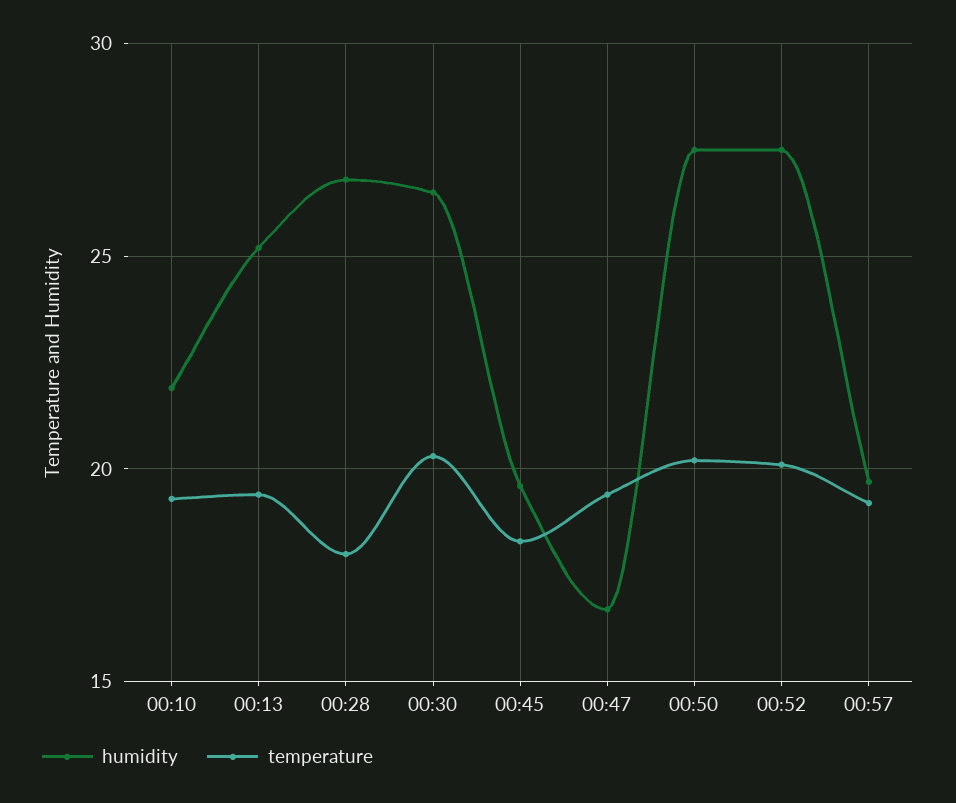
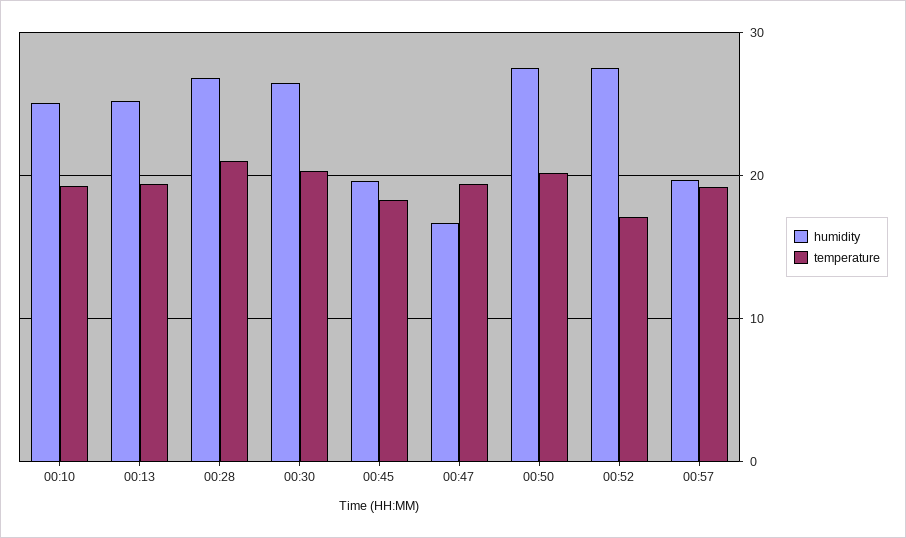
humidity, 00:10: 22 -> 25
temperature, 00:28: 18 -> 21
temperature, 00:52: 20 -> 17

